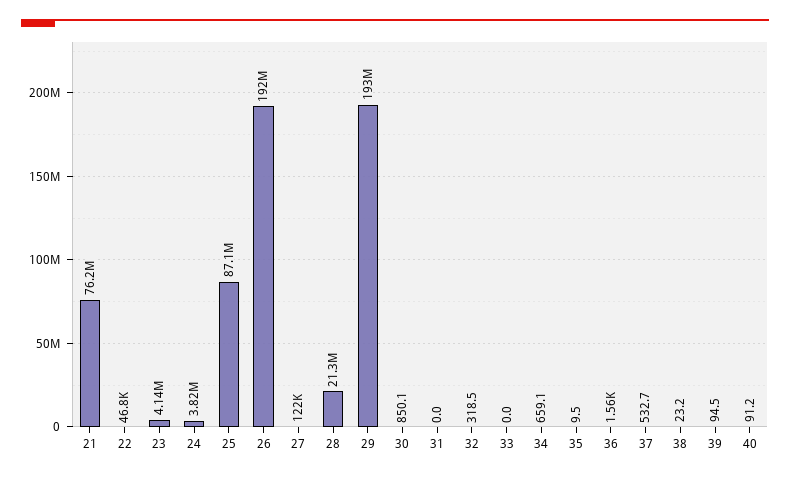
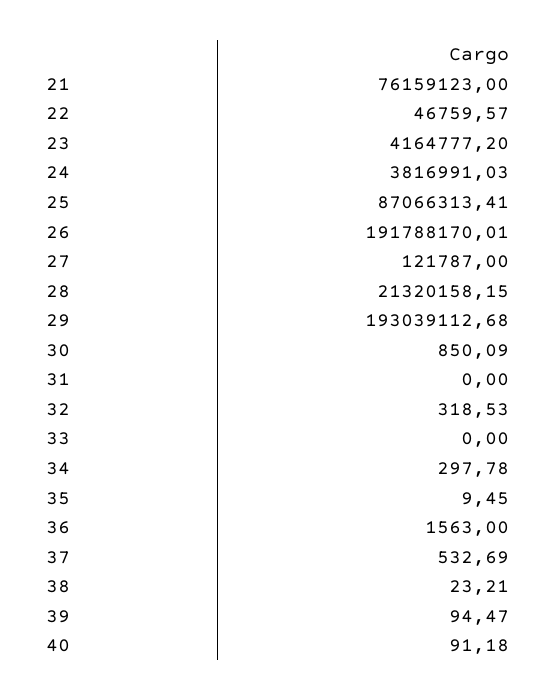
23: 4140000 -> 4164777.2
34: 659.1 -> 297.78

